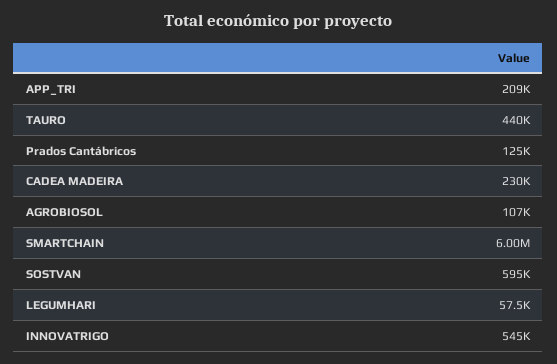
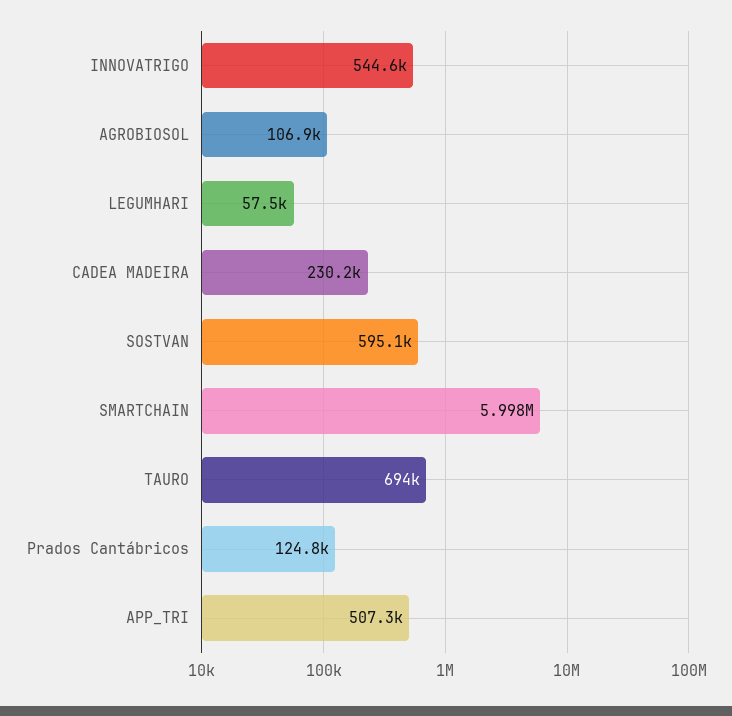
APP_TRI: 209000 -> 507300
TAURO: 440000 -> 694000

